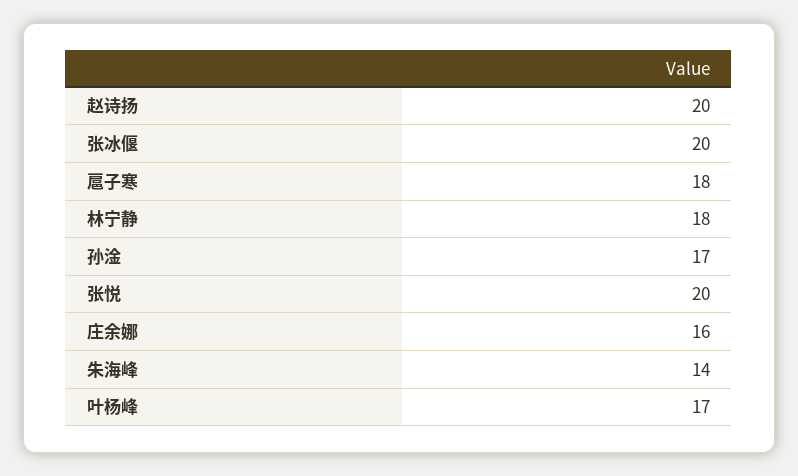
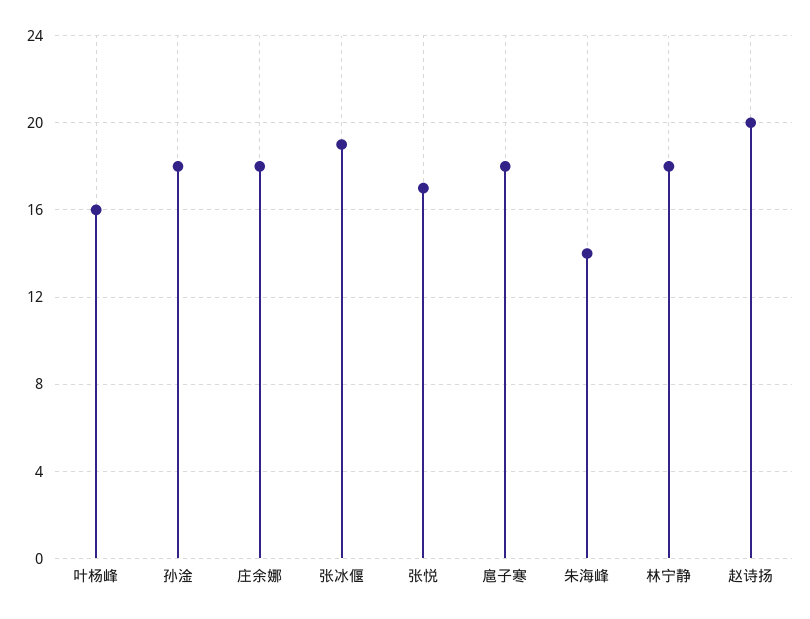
张冰偃: 20 -> 19
孙淦: 17 -> 18
张悦: 20 -> 17
庄余娜: 16 -> 18
叶杨峰: 17 -> 16

